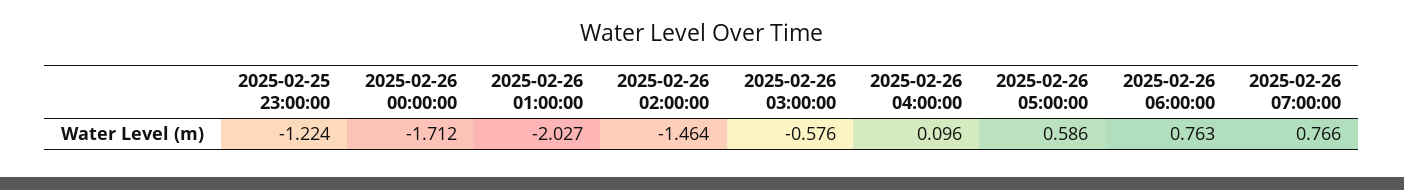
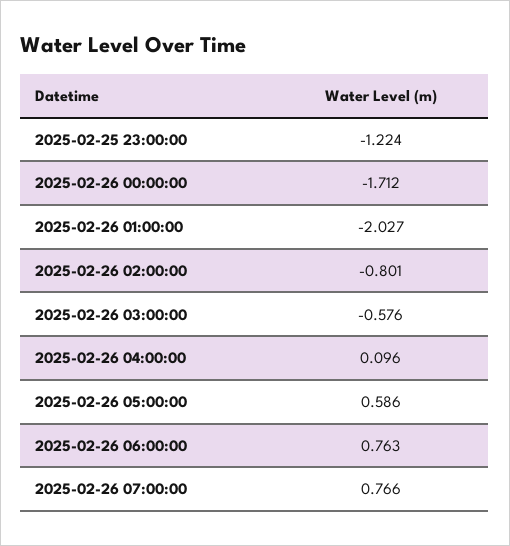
2025-02-26 02:00:00: -1.464 -> -0.801

